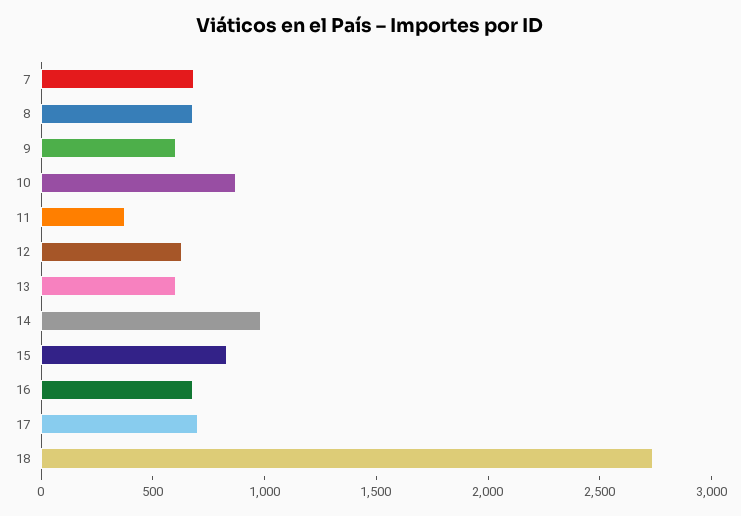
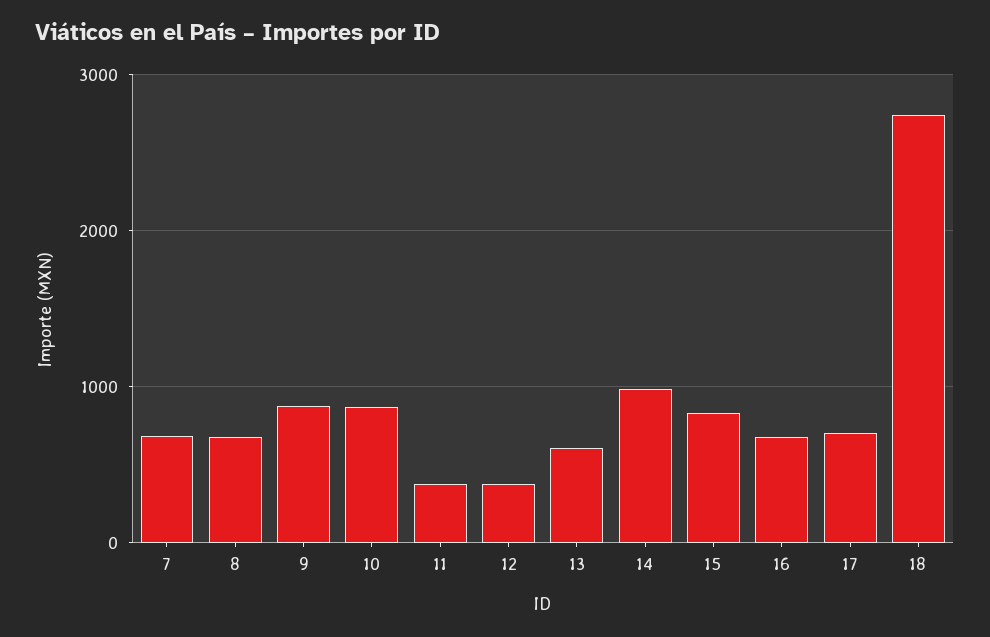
9: 600 -> 900
12: 600 -> 400

